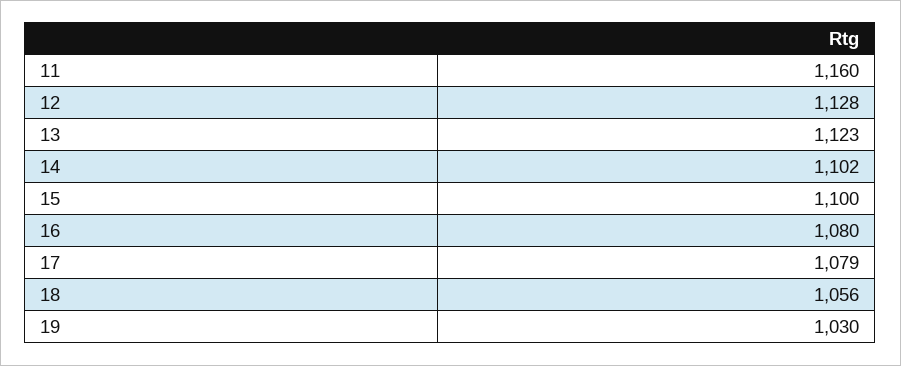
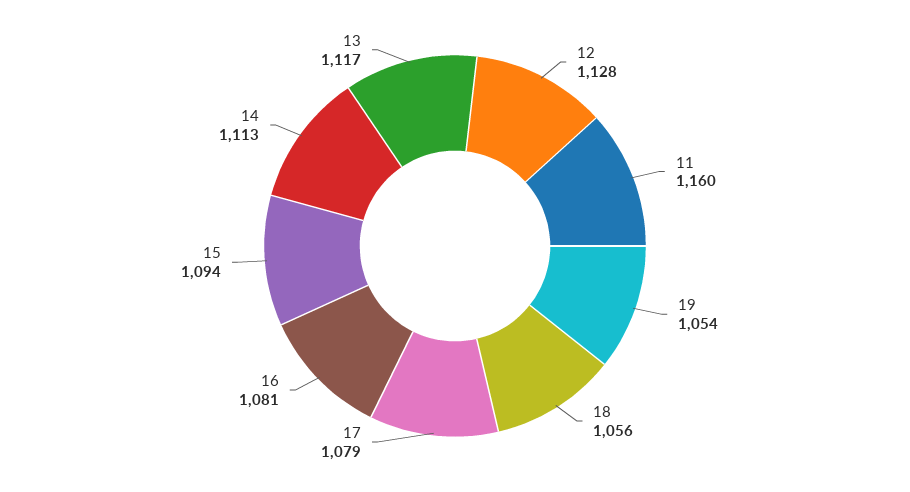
13: 1123 -> 1117
14: 1102 -> 1113
15: 1100 -> 1094
16: 1080 -> 1081
19: 1030 -> 1054

